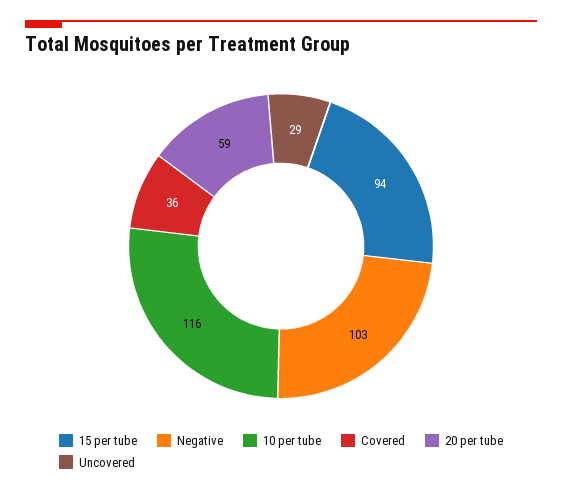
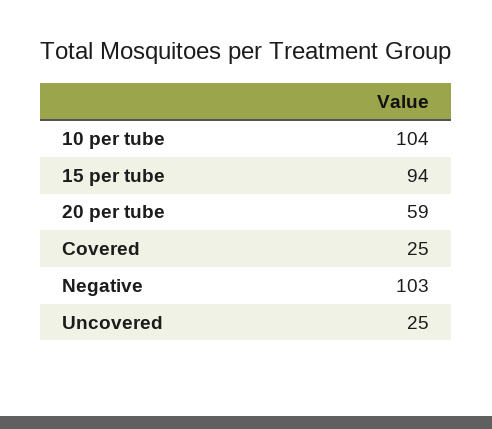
10 per tube: 116 -> 104
Covered: 36 -> 25
Uncovered: 29 -> 25

